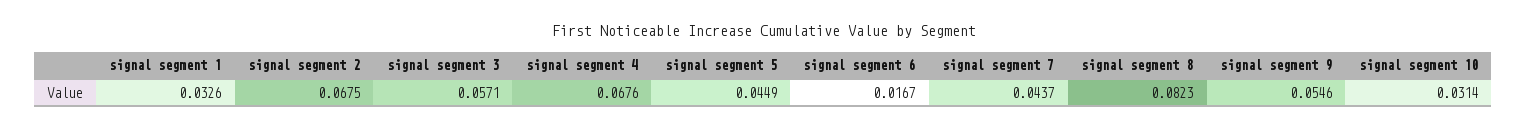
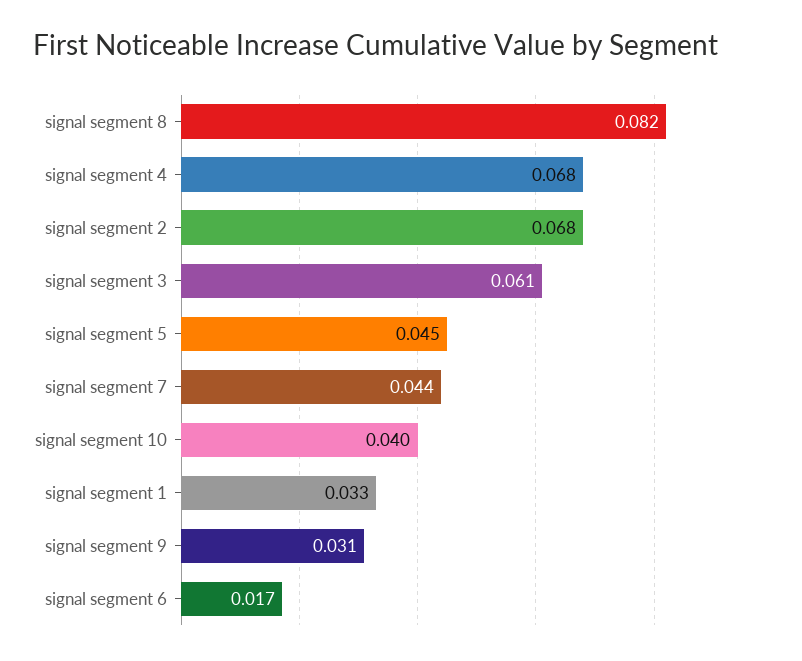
signal segment 3: 0.0571 -> 0.061
signal segment 9: 0.0546 -> 0.031
signal segment 10: 0.0314 -> 0.04

